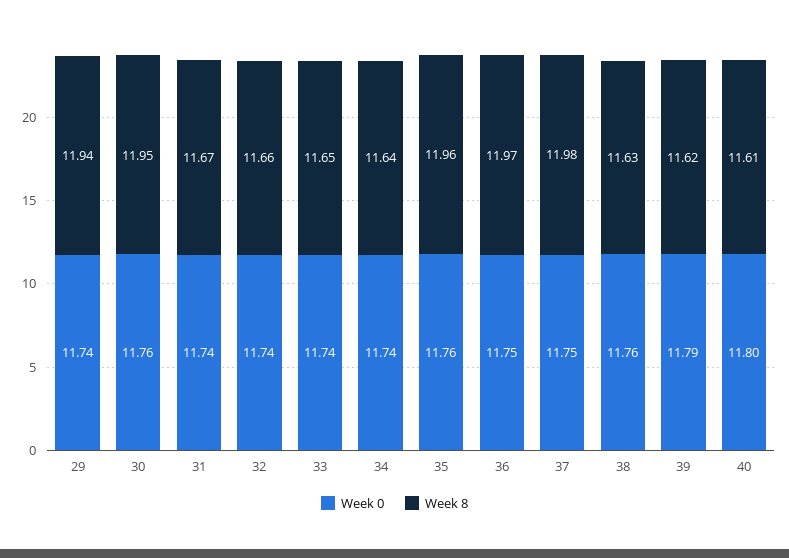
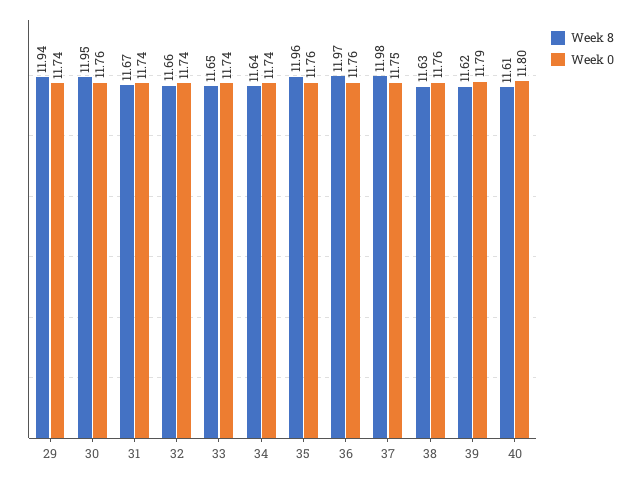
Week 0, 36: 11.75 -> 11.76

